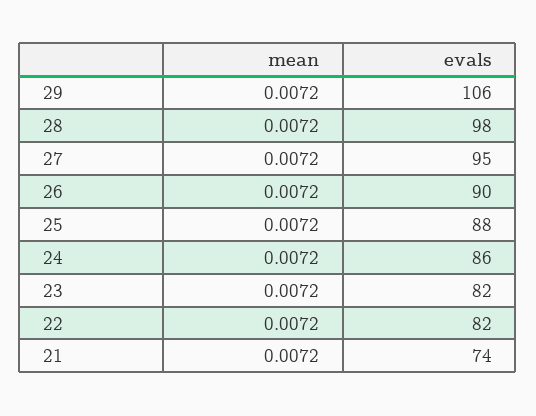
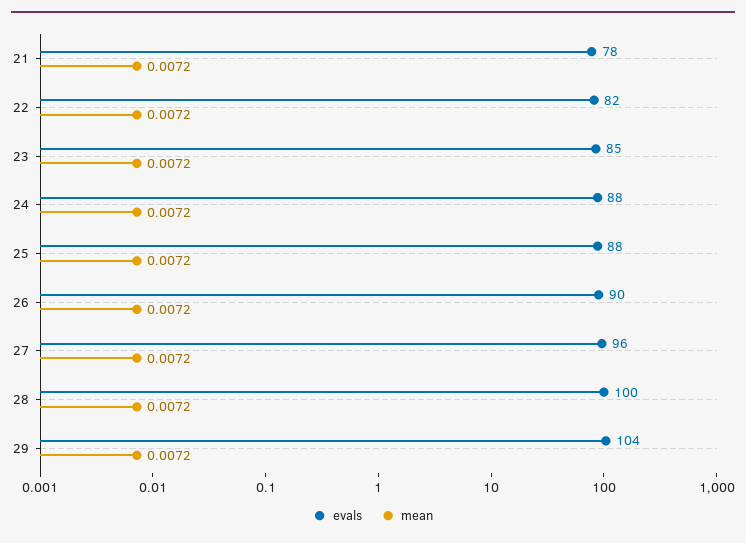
evals, 29: 106 -> 104
evals, 28: 98 -> 100
evals, 27: 95 -> 96
evals, 24: 86 -> 88
evals, 23: 82 -> 85
evals, 21: 74 -> 78

